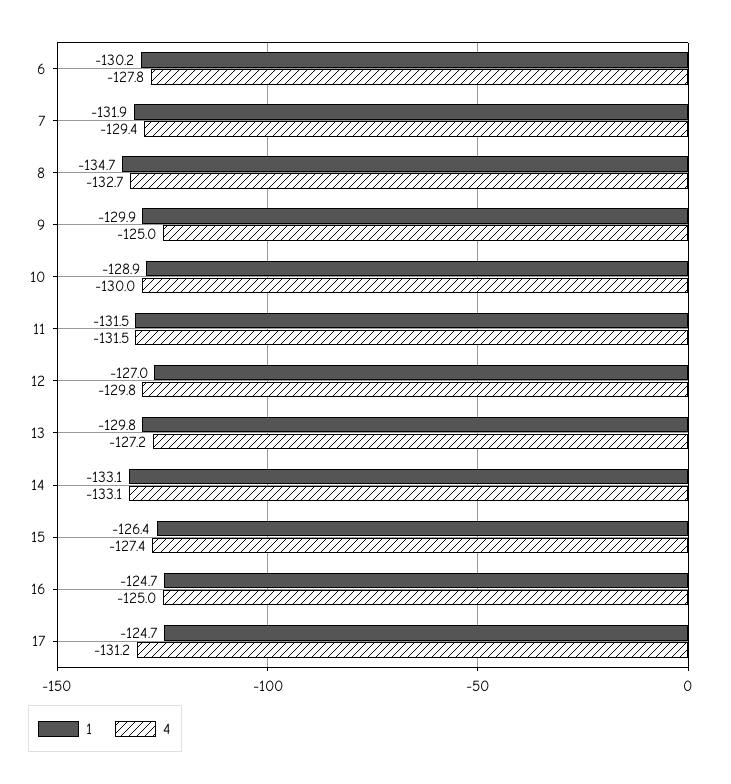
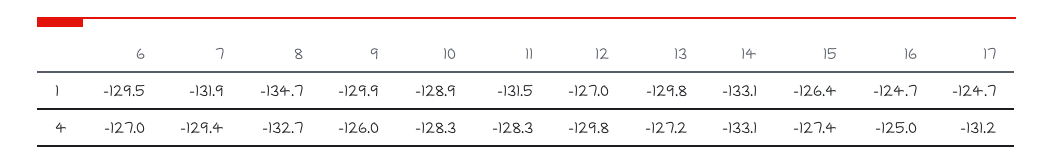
1, 6: -130.2 -> -129.5
4, 6: -127.8 -> -127
4, 9: -125 -> -126
4, 10: -130 -> -128.3
4, 11: -131.5 -> -128.3

